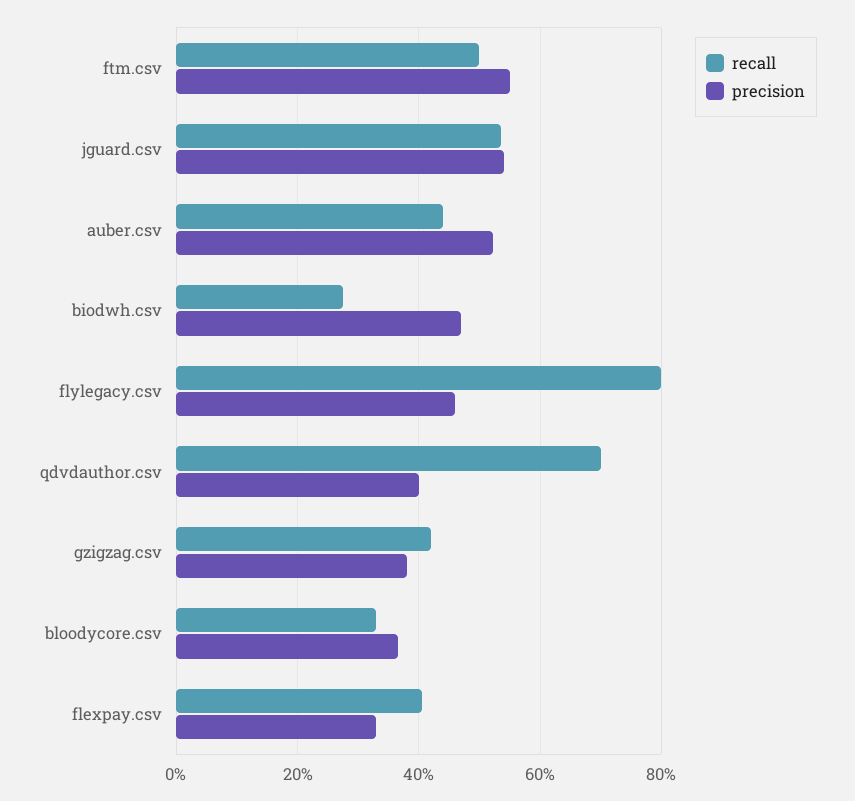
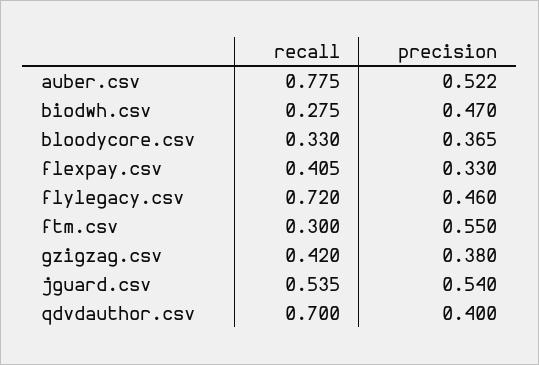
recall, ftm.csv: 0.5 -> 0.3
recall, auber.csv: 0.44 -> 0.775
recall, flylegacy.csv: 0.8 -> 0.72

